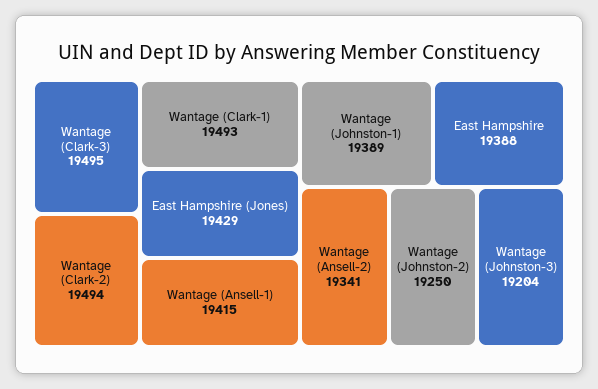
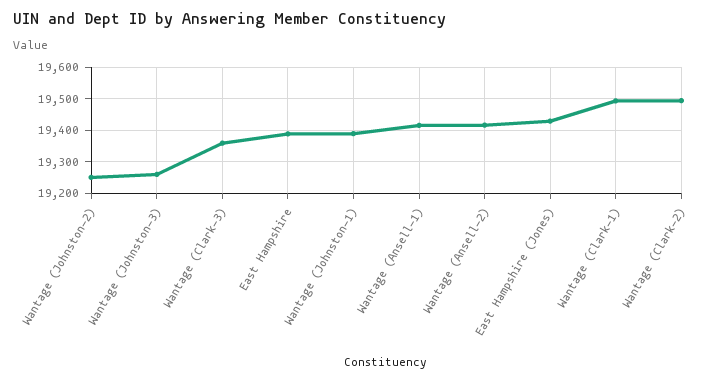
Wantage (Clark-3): 19495 -> 19360
Wantage (Ansell-2): 19341 -> 19420
Wantage (Johnston-3): 19204 -> 19260

